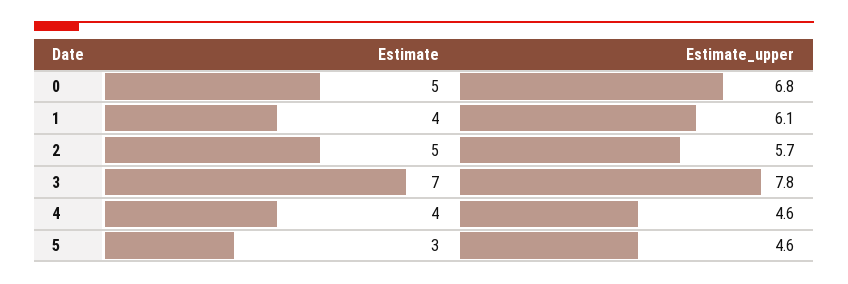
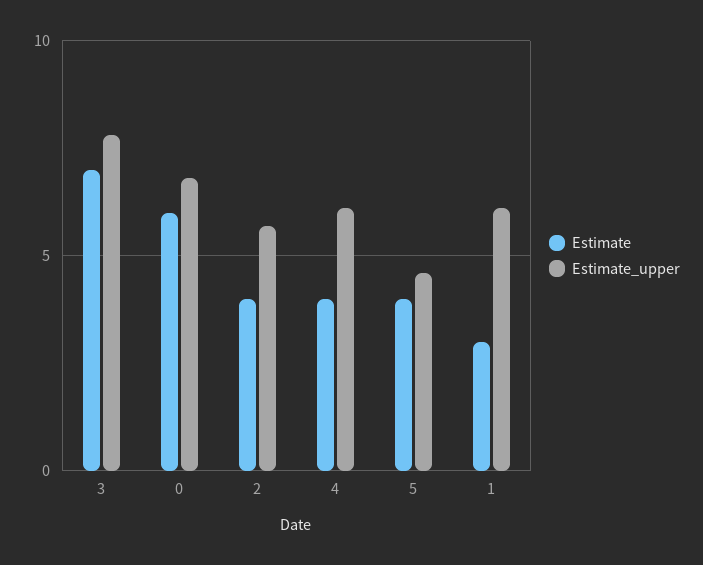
Estimate, 0: 5 -> 6
Estimate, 1: 4 -> 3
Estimate, 2: 5 -> 4
Estimate_upper, 4: 4.6 -> 6
Estimate, 5: 3 -> 4

